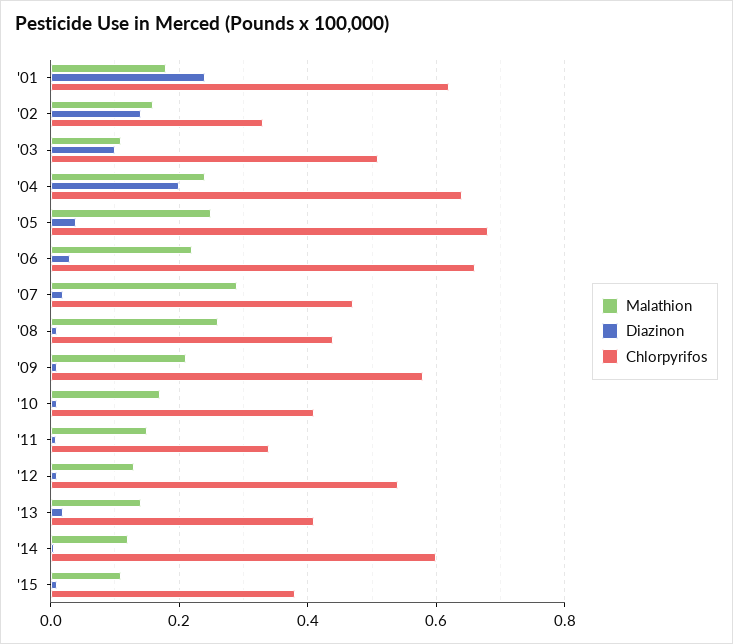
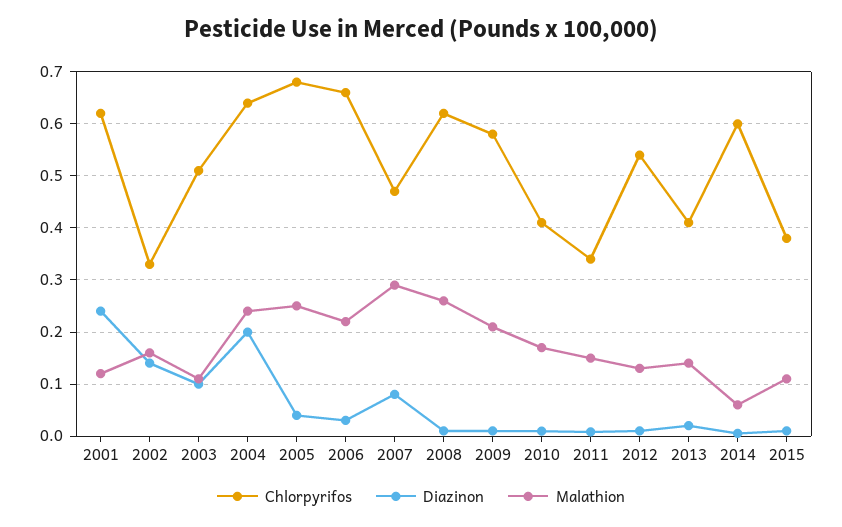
Malathion, '01: 0.18 -> 0.12
Diazinon, '07: 0.02 -> 0.08
Chlorpyrifos, '08: 0.44 -> 0.62
Malathion, '14: 0.12 -> 0.06

